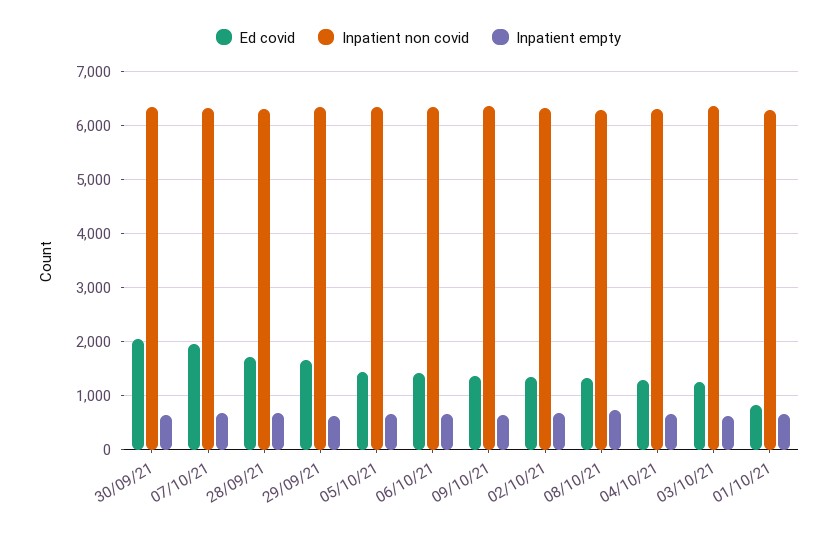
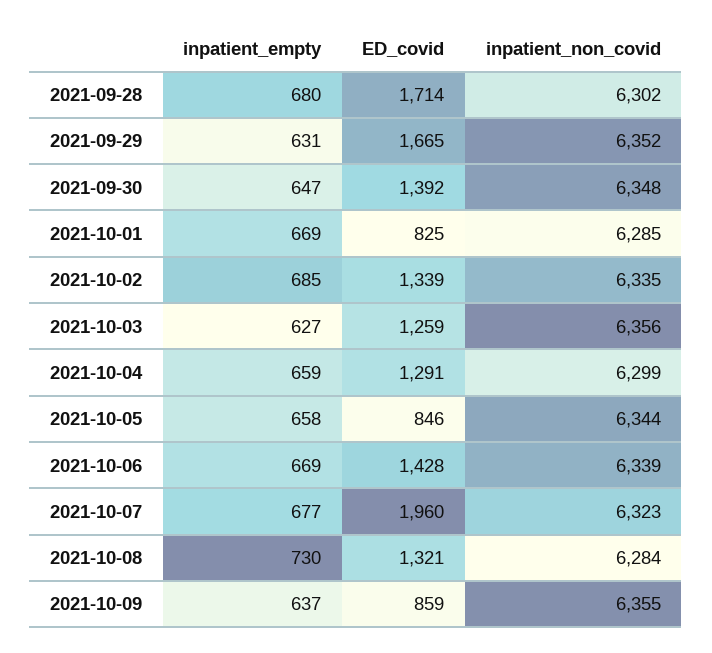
Ed covid, 30/09/21: 2000 -> 1392
Ed covid, 05/10/21: 1400 -> 846
Ed covid, 09/10/21: 1400 -> 859

